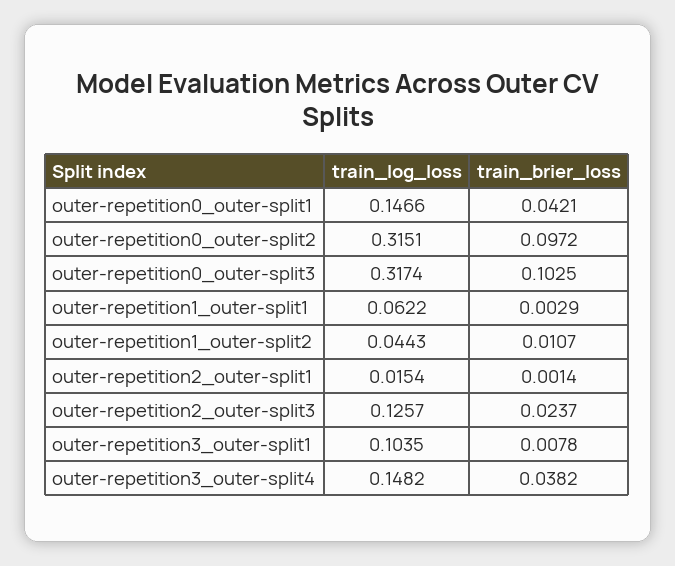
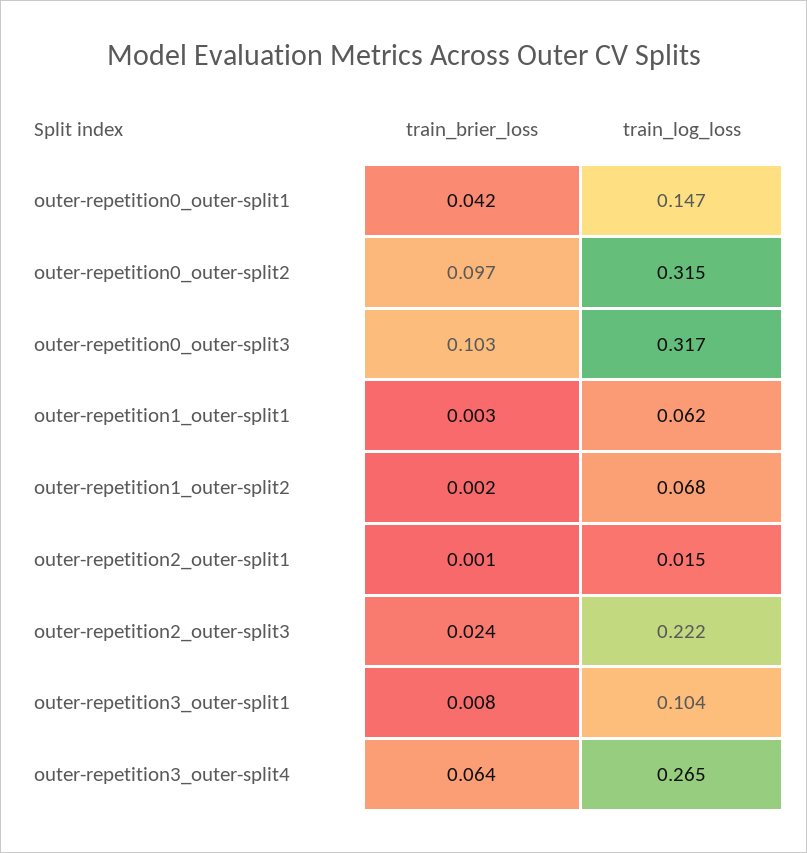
train_log_loss, outer-repetition1_outer-split2: 0.0443 -> 0.068
train_brier_loss, outer-repetition1_outer-split2: 0.0107 -> 0.002
train_log_loss, outer-repetition2_outer-split3: 0.1257 -> 0.222
train_log_loss, outer-repetition3_outer-split4: 0.1482 -> 0.265
train_brier_loss, outer-repetition3_outer-split4: 0.0382 -> 0.064

